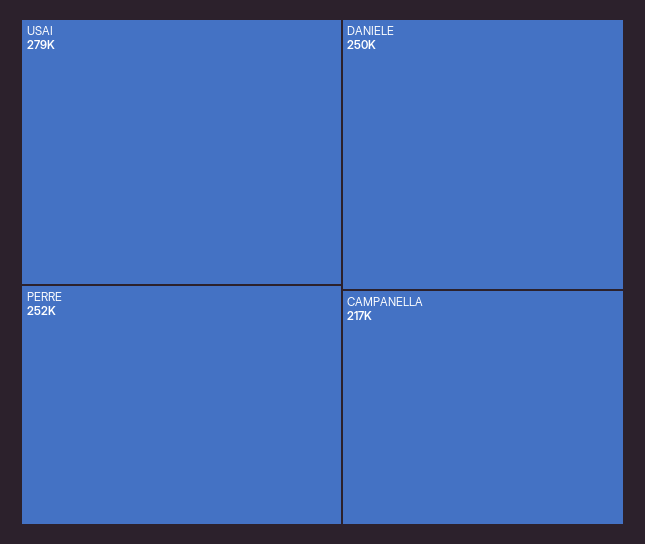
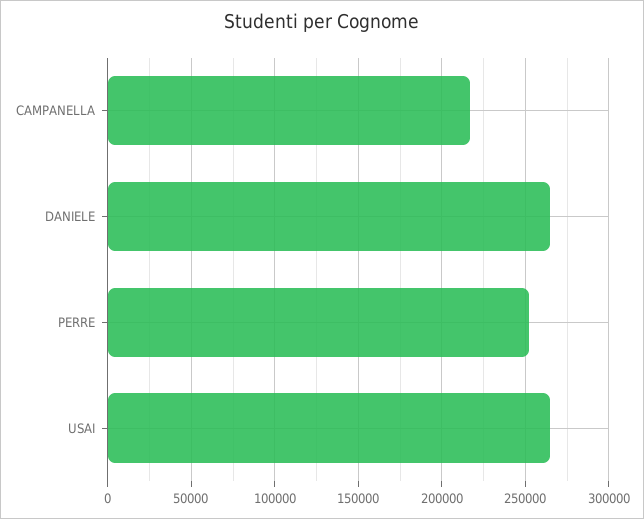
USAI: 279000 -> 265000
DANIELE: 250000 -> 265000

